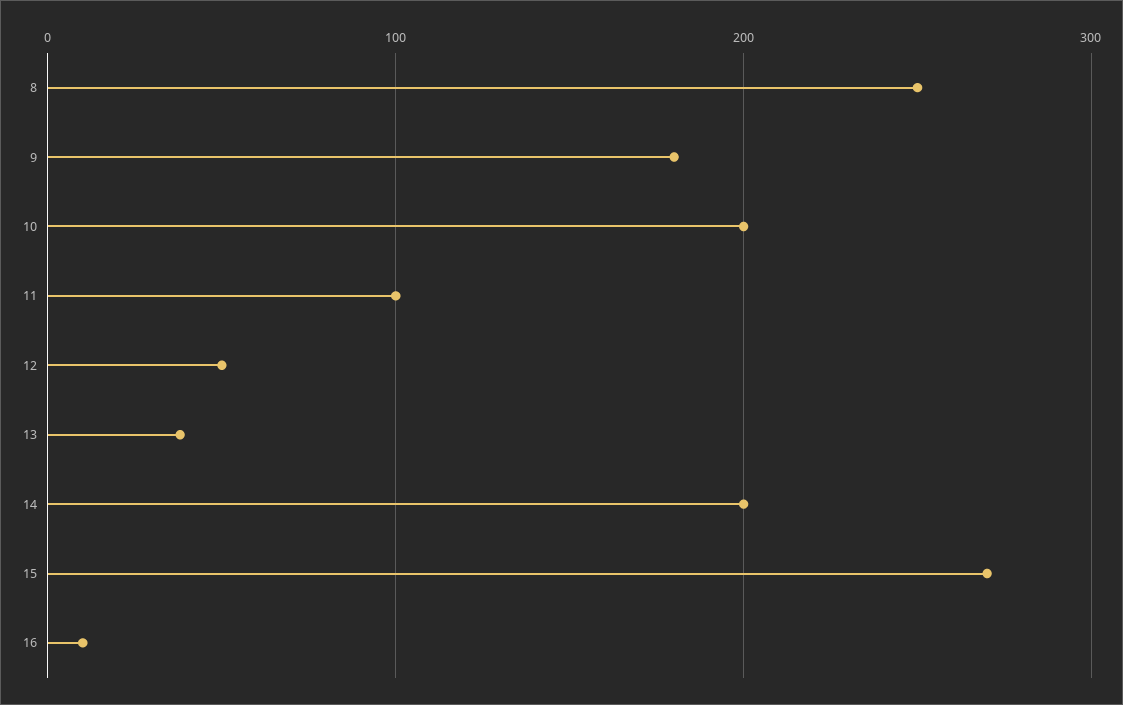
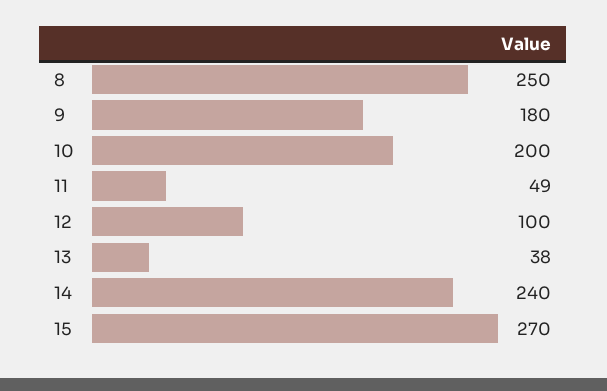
11: 100 -> 49
12: 50 -> 100
14: 200 -> 240
16: 10 -> none

